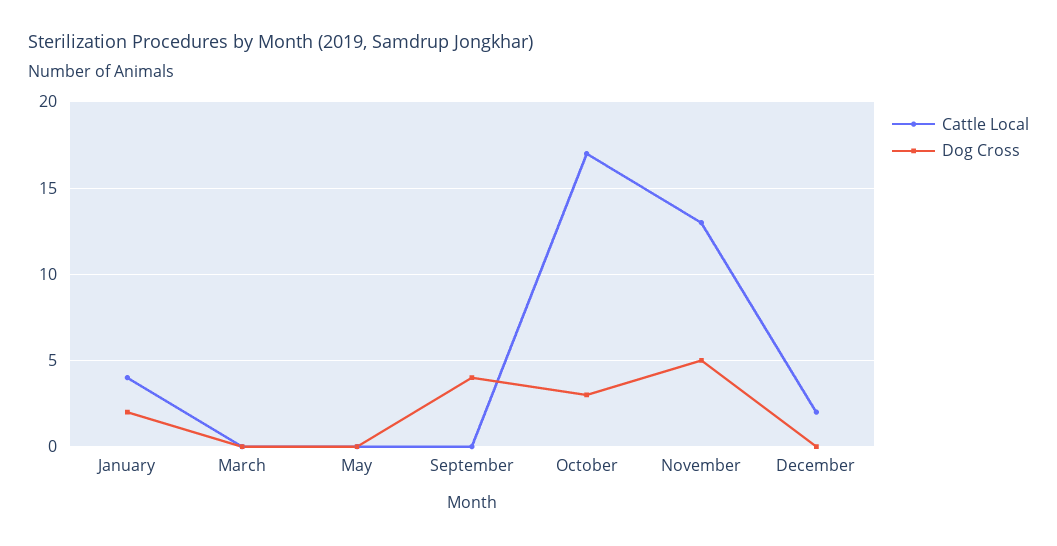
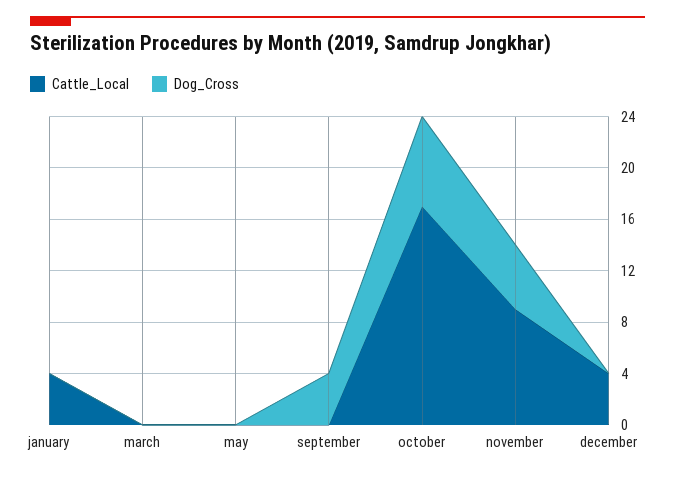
Dog Cross, January: 2 -> 0
Dog Cross, October: 3 -> 7
Cattle Local, November: 13 -> 9
Cattle Local, December: 2 -> 4

